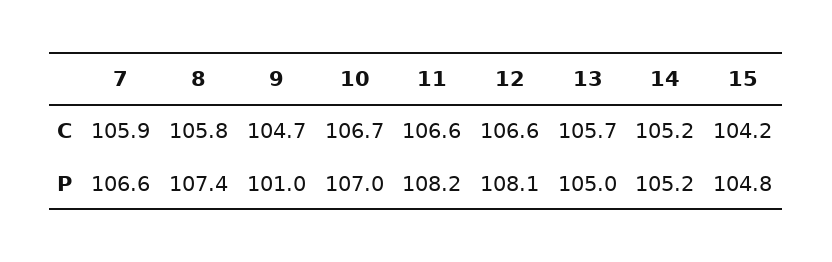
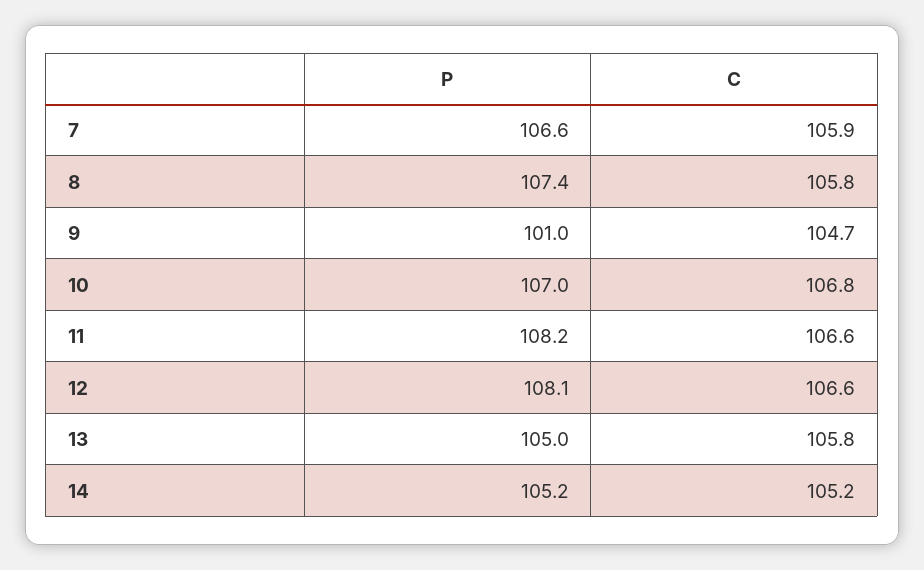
10, C: 106.7 -> 106.8
13, C: 105.7 -> 105.8
15, C: 104.2 -> none
15, P: 104.8 -> none

